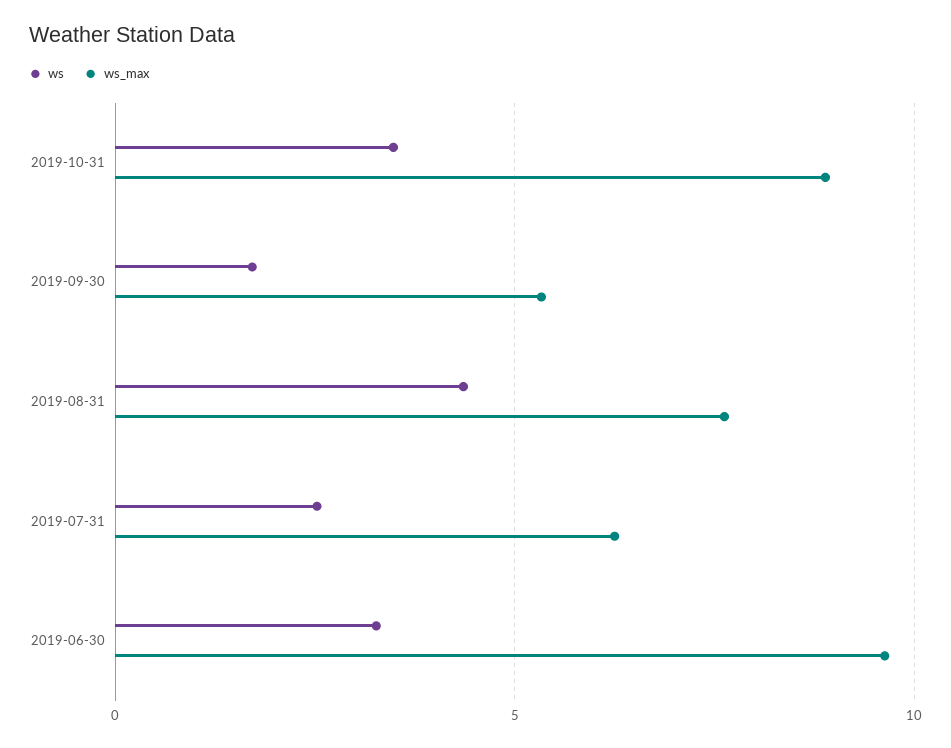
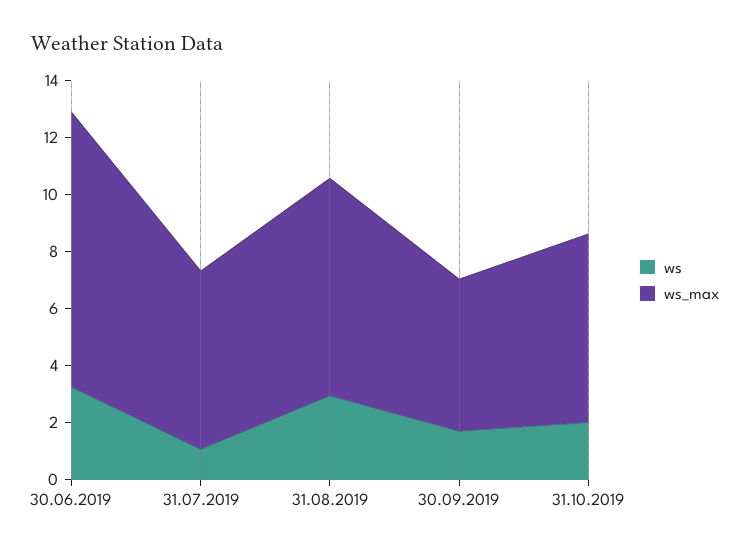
ws, 2019-10-31: 3.5 -> 2
ws_max, 2019-10-31: 9 -> 6.5
ws, 2019-08-31: 4.5 -> 3
ws, 2019-07-31: 2.5 -> 1

